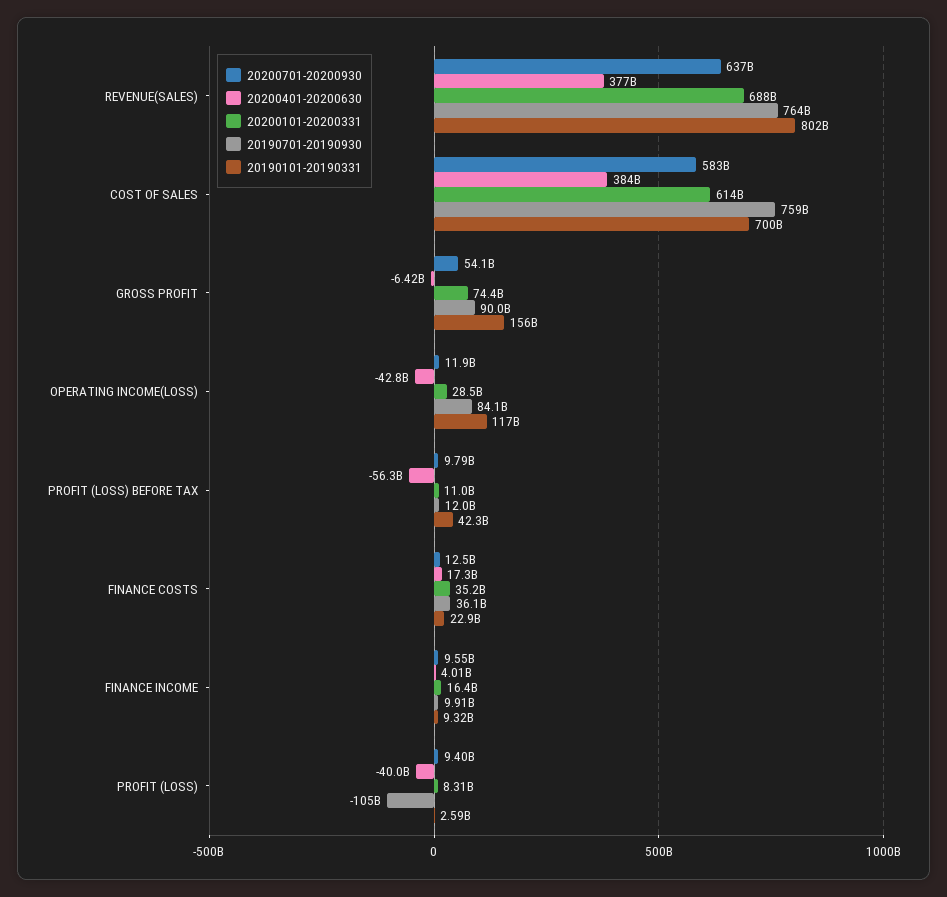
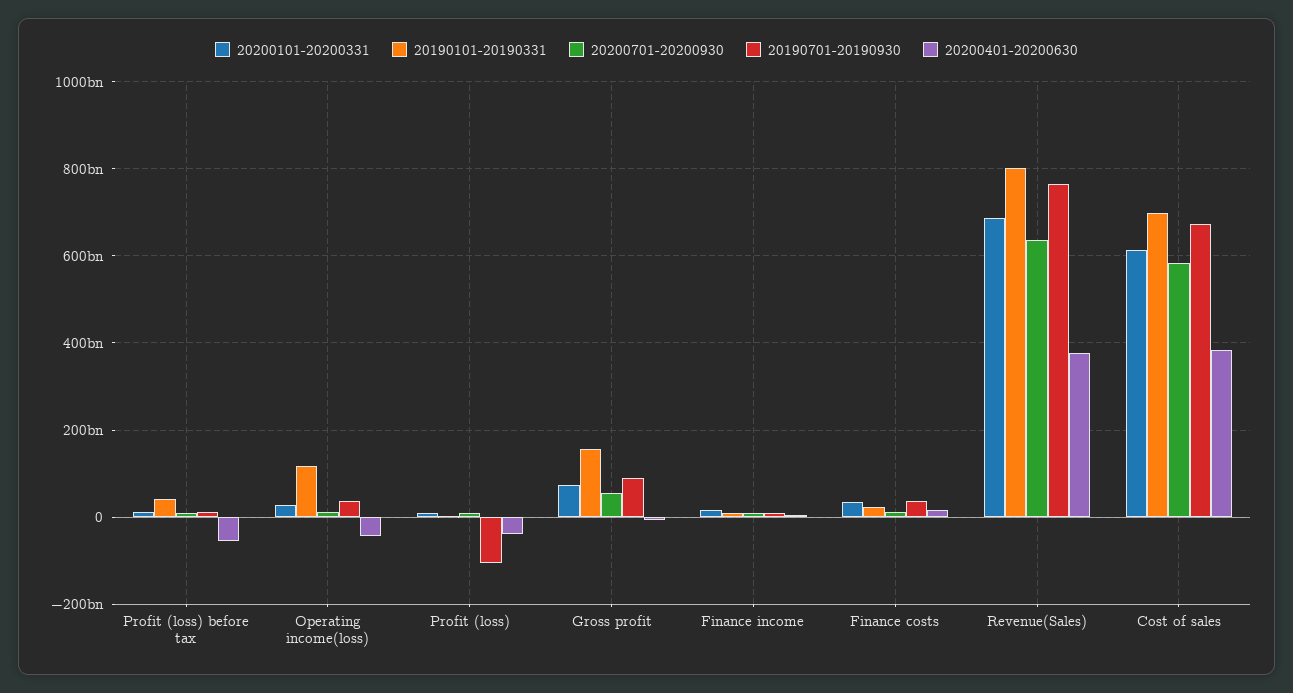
20190701-20190930, COST OF SALES: 759000000000 -> 680000000000
20190701-20190930, OPERATING INCOME(LOSS): 84100000000 -> 40000000000

